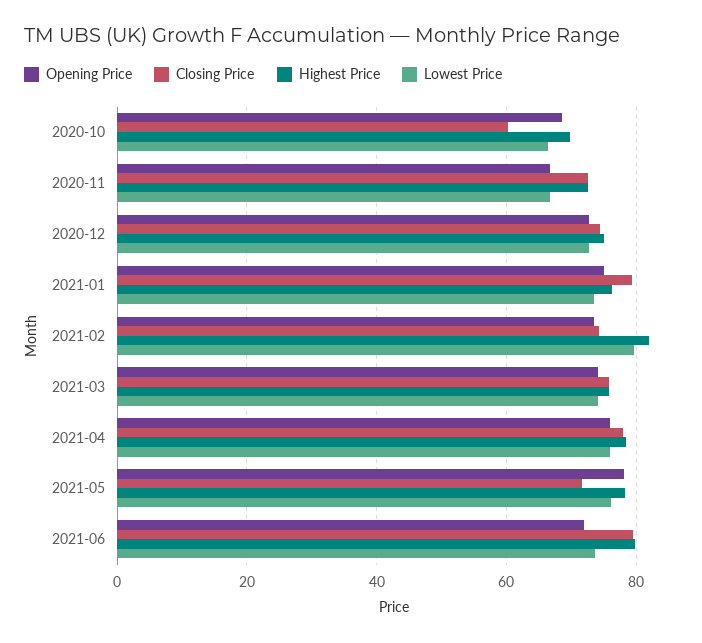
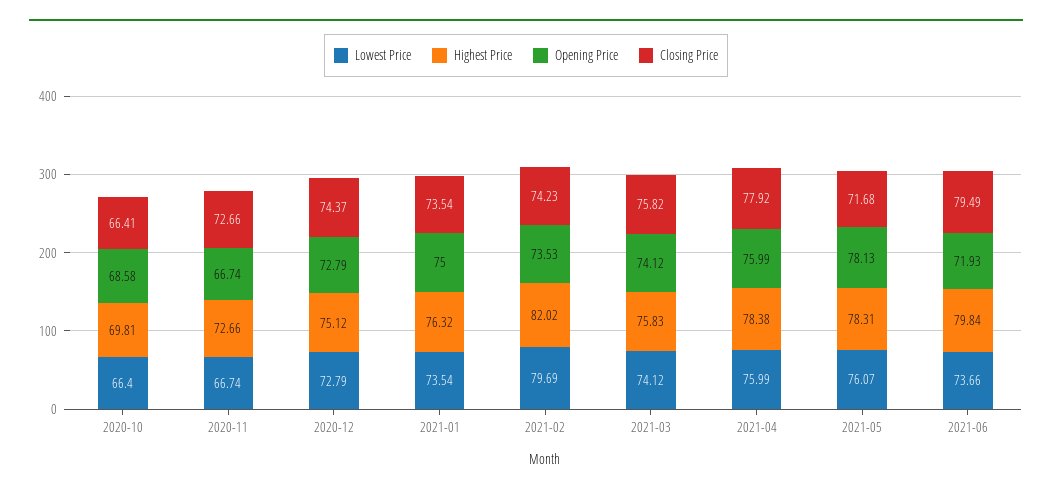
Closing Price, 2020-10: 60 -> 66.41
Closing Price, 2021-01: 80 -> 73.54

